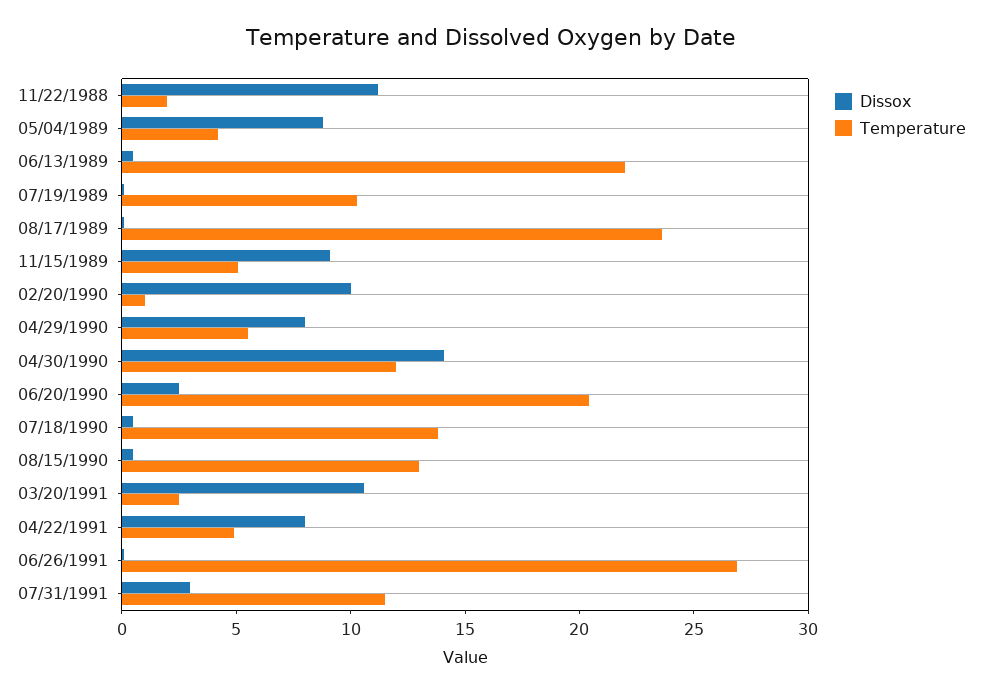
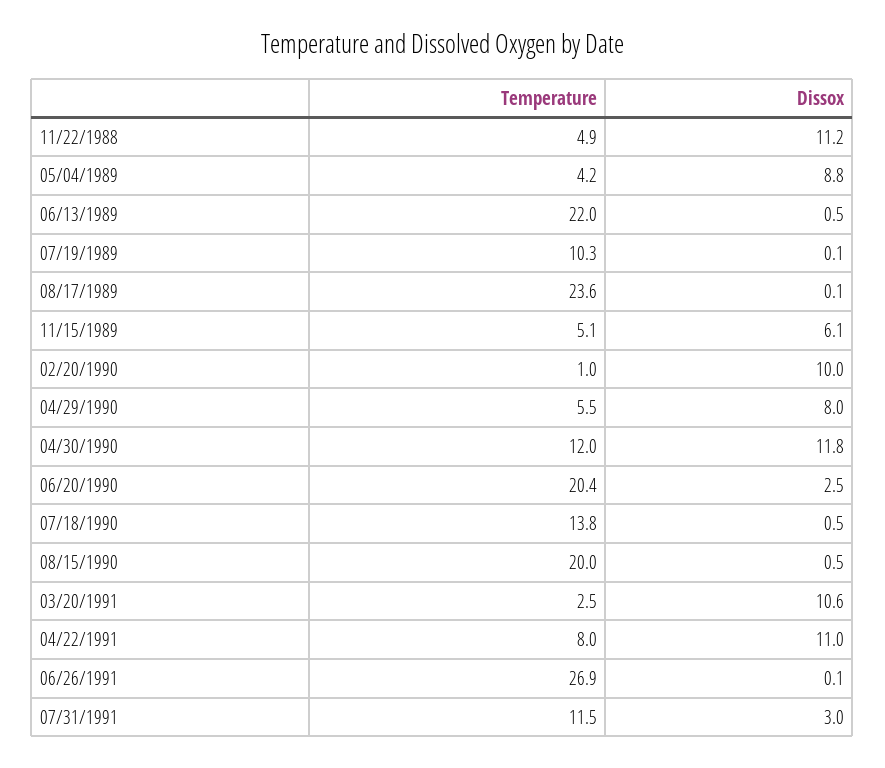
Temperature, 11/22/1988: 2 -> 4.9
Dissox, 11/15/1989: 9 -> 6.1
Dissox, 04/30/1990: 14 -> 11.8
Temperature, 08/15/1990: 13 -> 20
Dissox, 04/22/1991: 8 -> 11
Temperature, 04/22/1991: 5 -> 8

